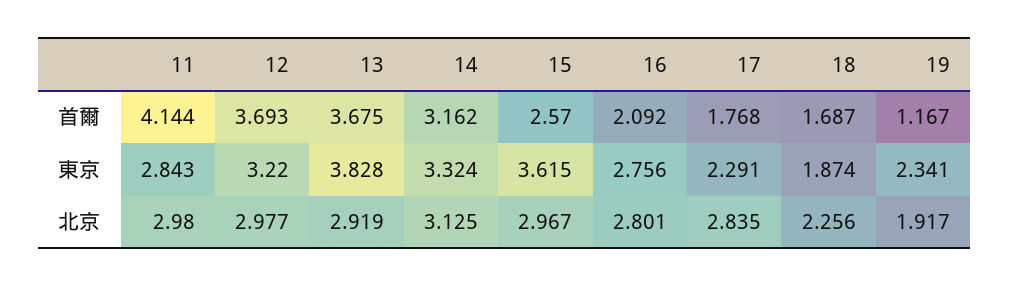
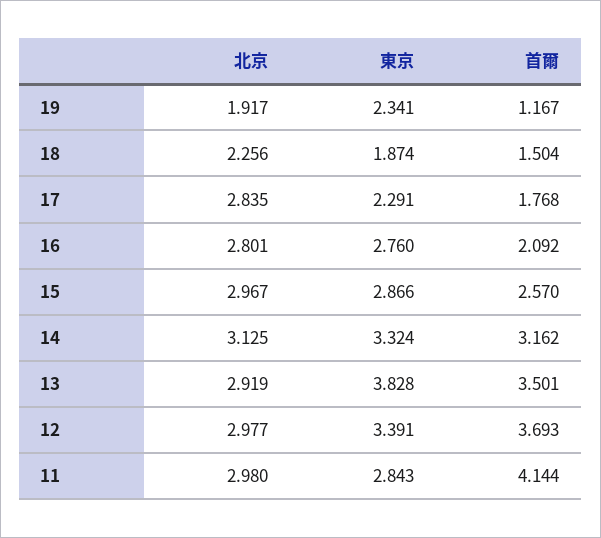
13, 首爾: 3.675 -> 3.501
18, 首爾: 1.687 -> 1.504
12, 東京: 3.22 -> 3.391
15, 東京: 3.615 -> 2.866
16, 東京: 2.756 -> 2.76

